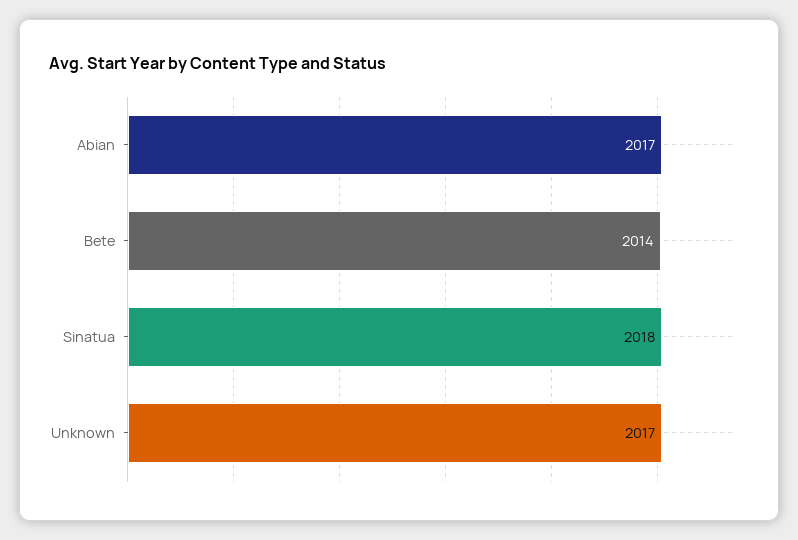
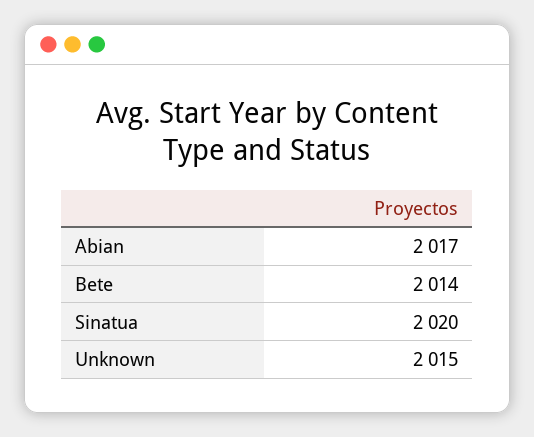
Sinatua: 2018 -> 2020
Unknown: 2017 -> 2015

